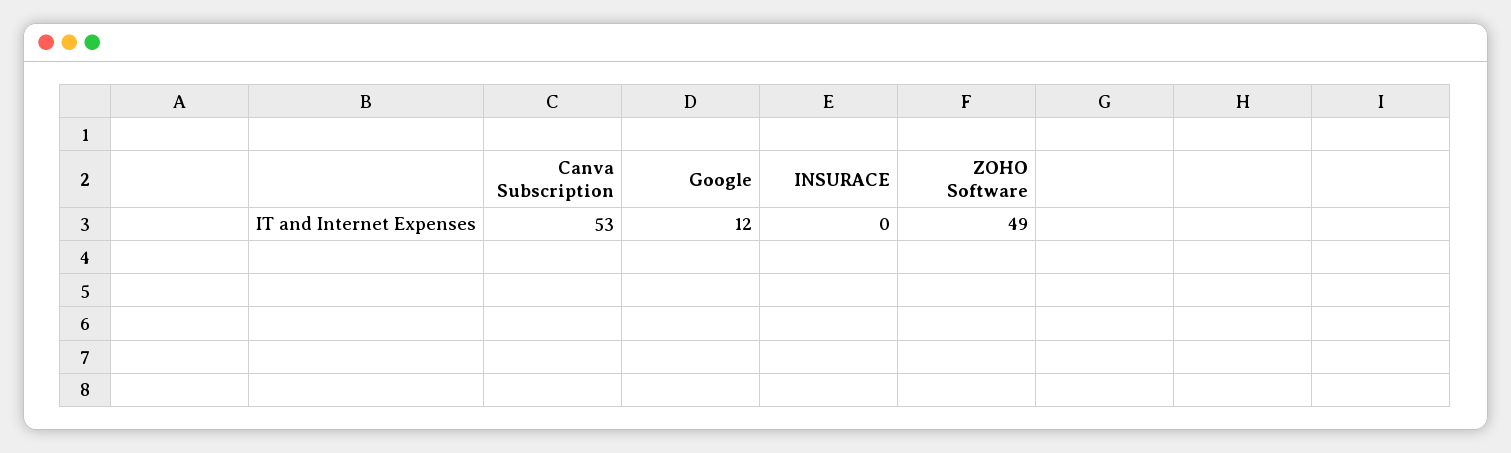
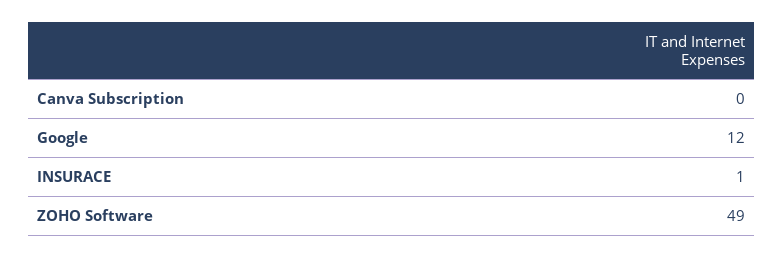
Canva Subscription: 53 -> 0
INSURACE: 0 -> 1

